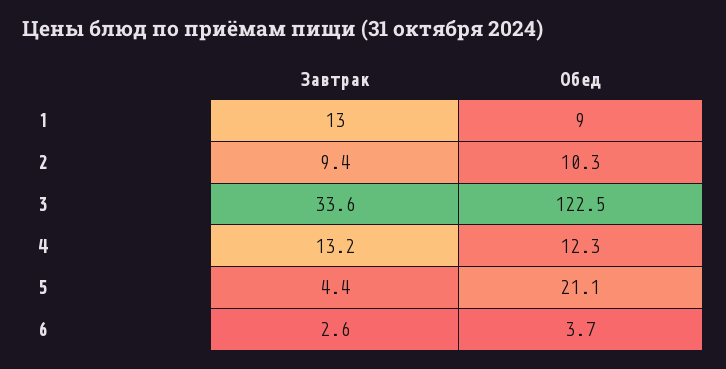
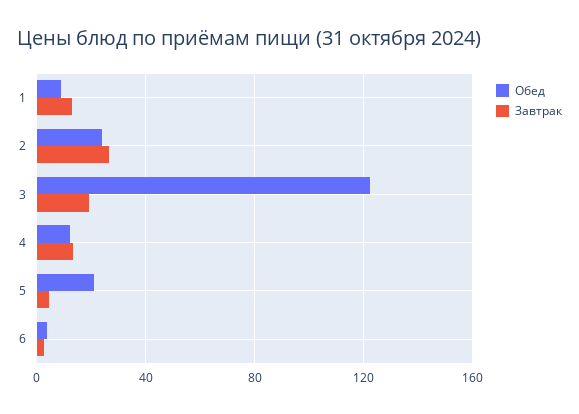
Завтрак, 2: 9.4 -> 25
Обед, 2: 10.3 -> 25
Завтрак, 3: 33.6 -> 20

